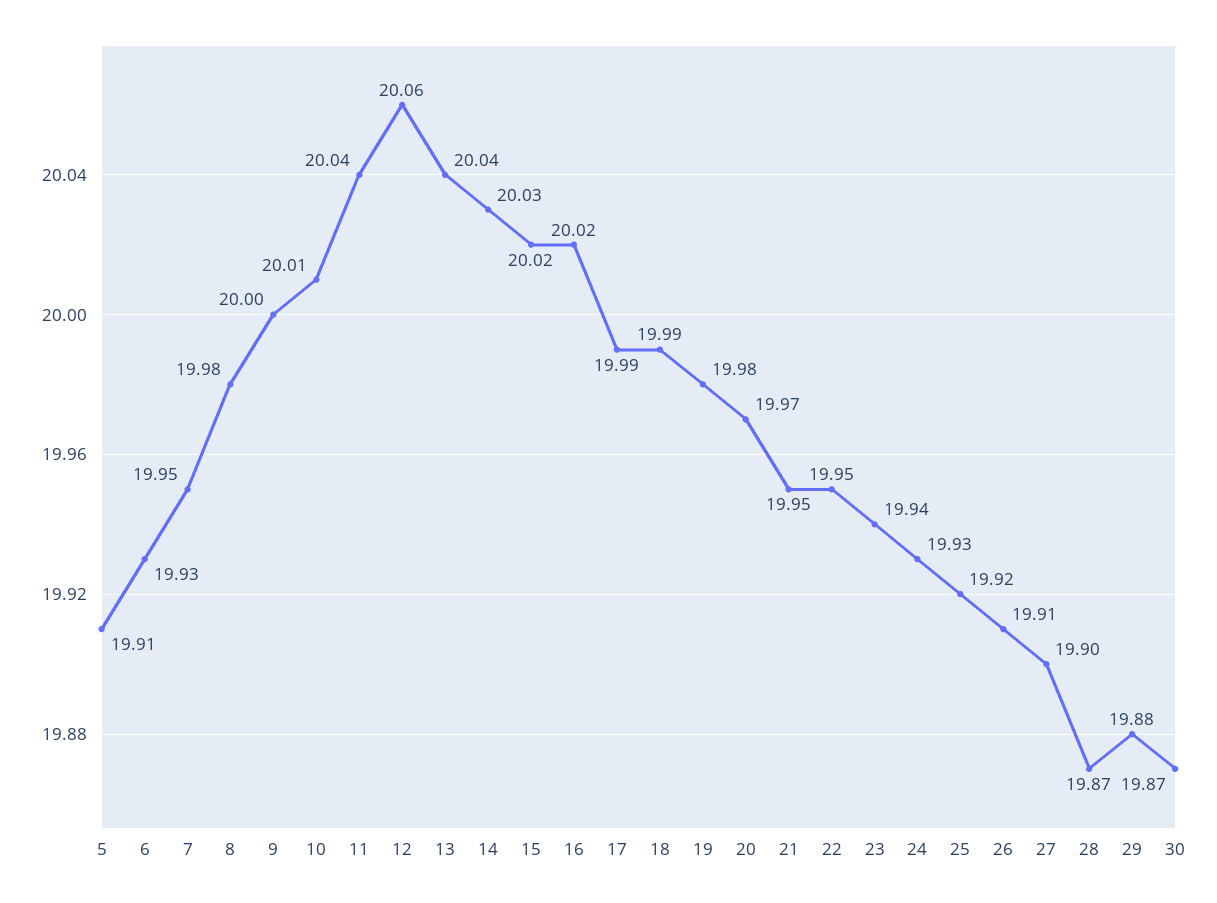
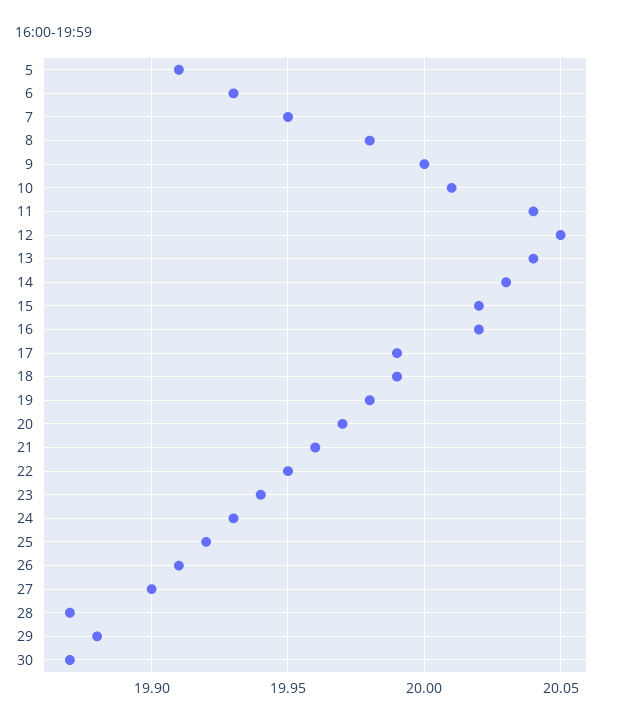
12: 20.06 -> 20.05
21: 19.95 -> 19.96

